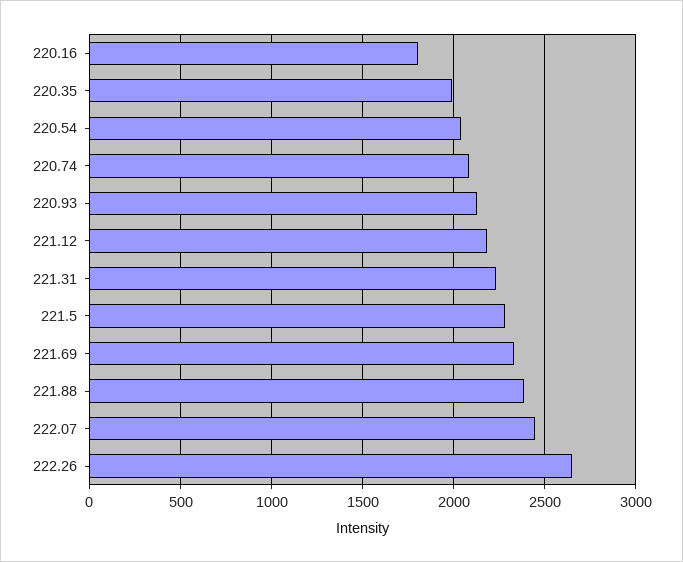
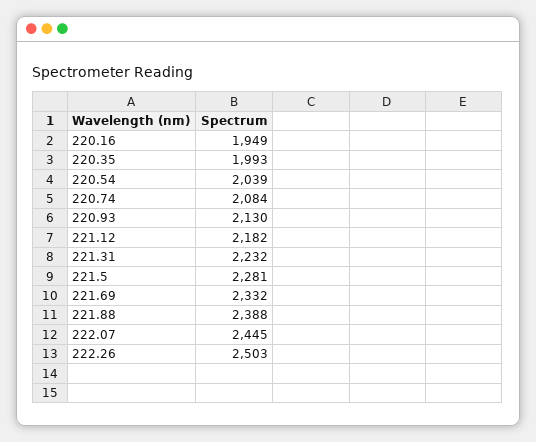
220.16: 1800 -> 1949
222.26: 2650 -> 2503

